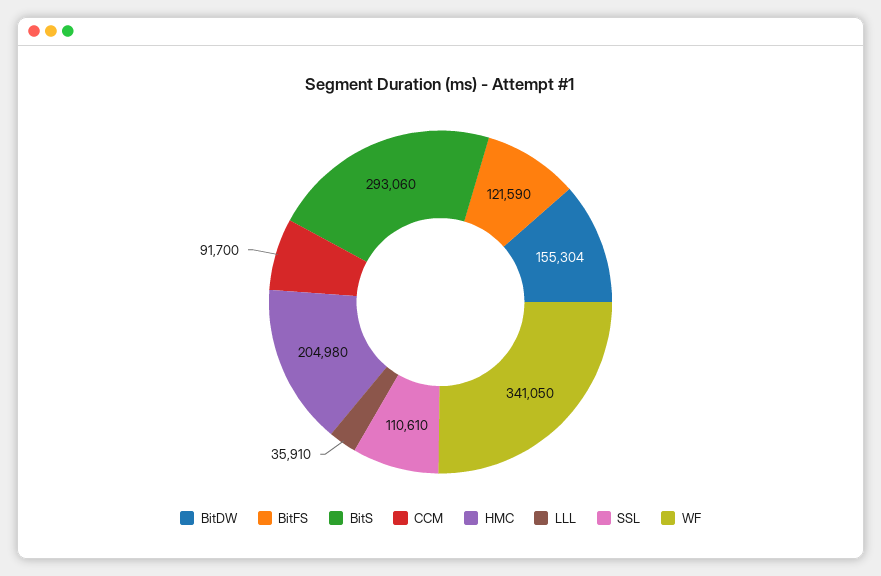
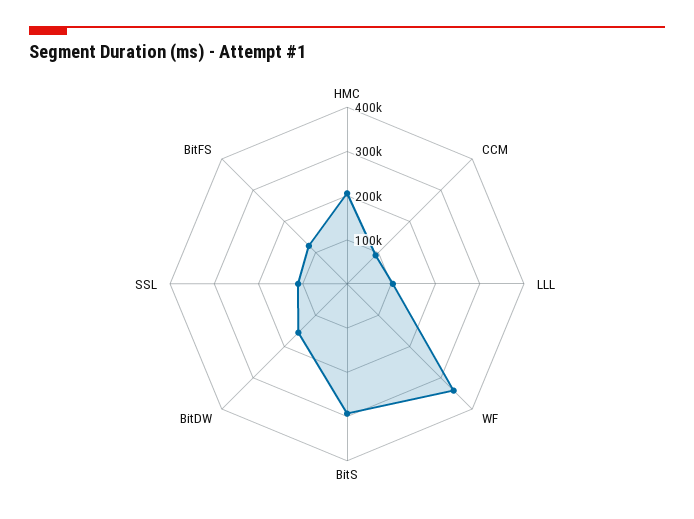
LLL: 35910 -> 100000

